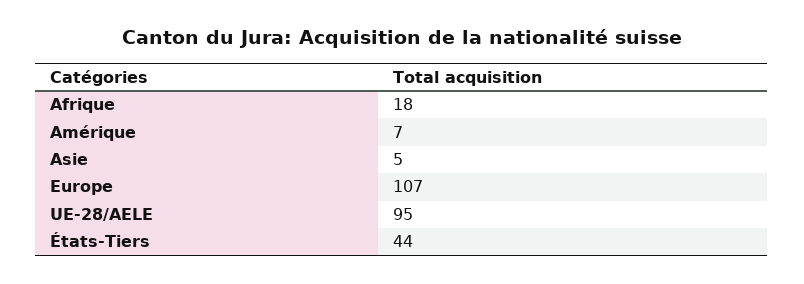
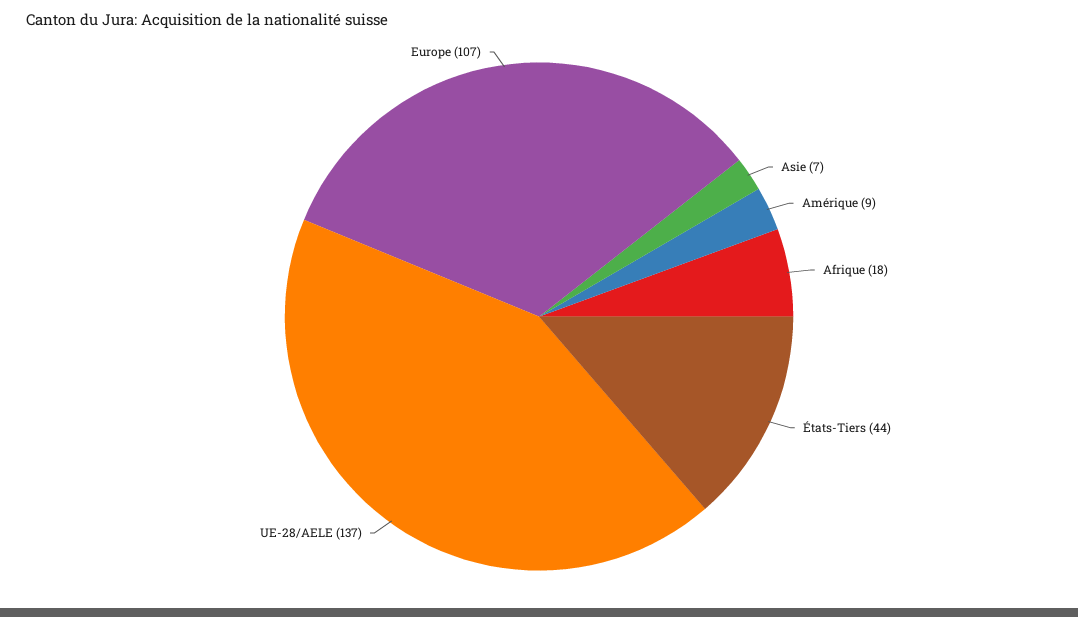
Amérique: 7 -> 9
Asie: 5 -> 7
UE-28/AELE: 95 -> 137

